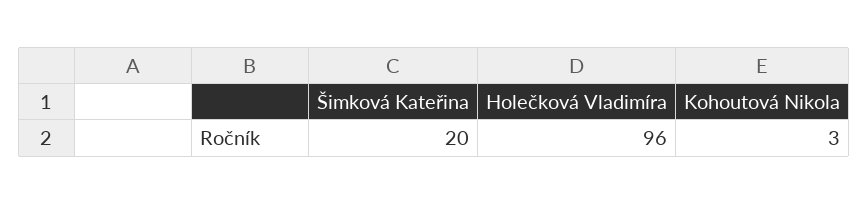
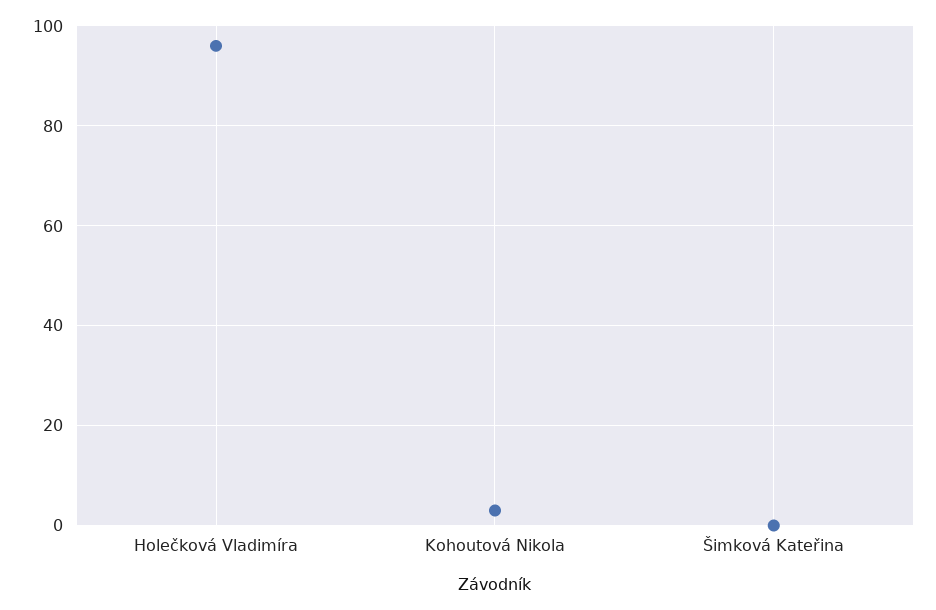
Šimková Kateřina: 20 -> 0

